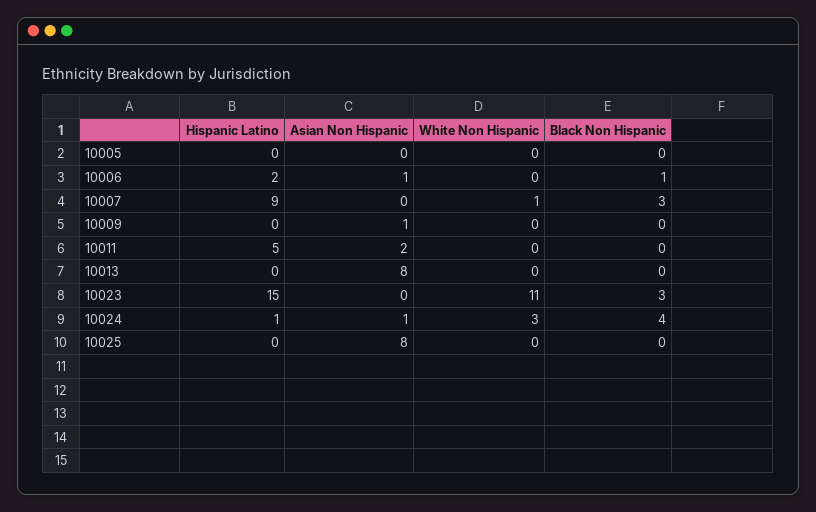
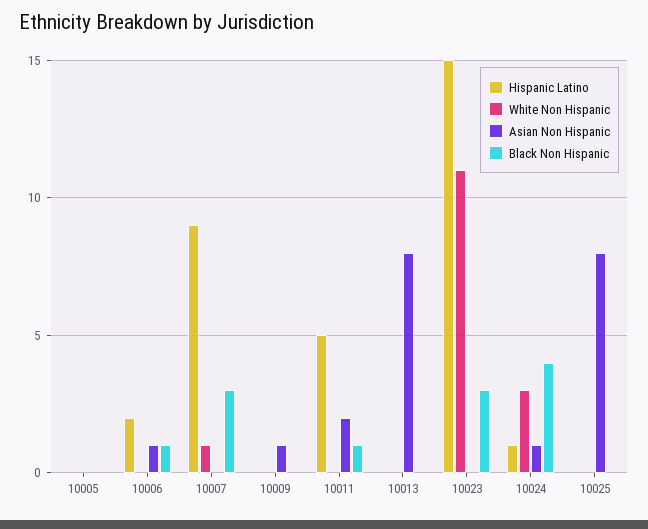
Black Non Hispanic, 10011: 0 -> 1

